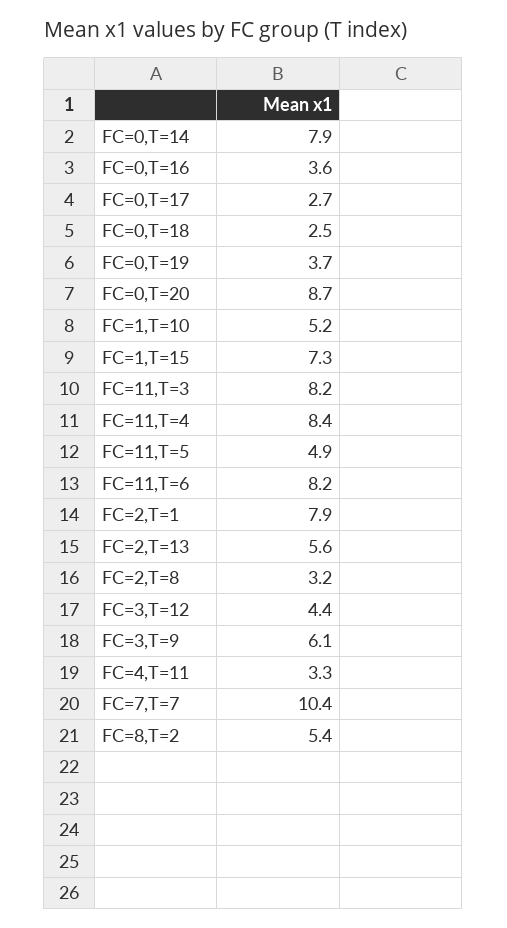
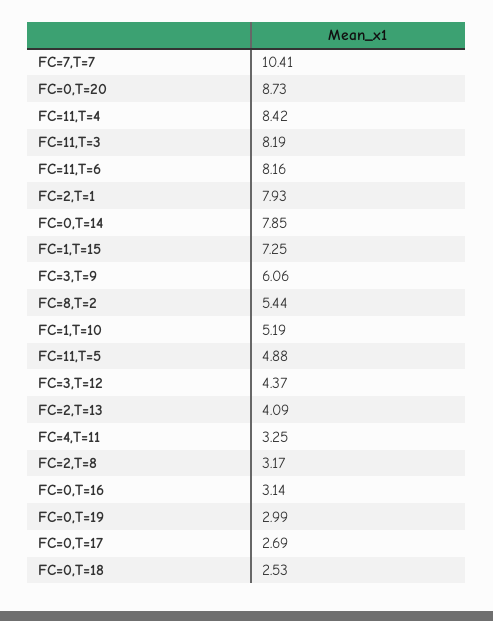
FC=0,T=16: 3.6 -> 3.14
FC=0,T=19: 3.7 -> 2.99
FC=2,T=13: 5.6 -> 4.09

